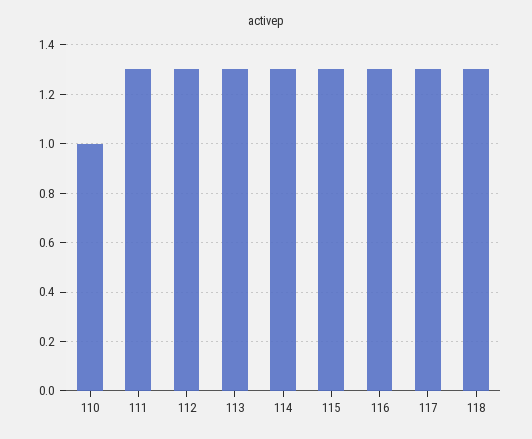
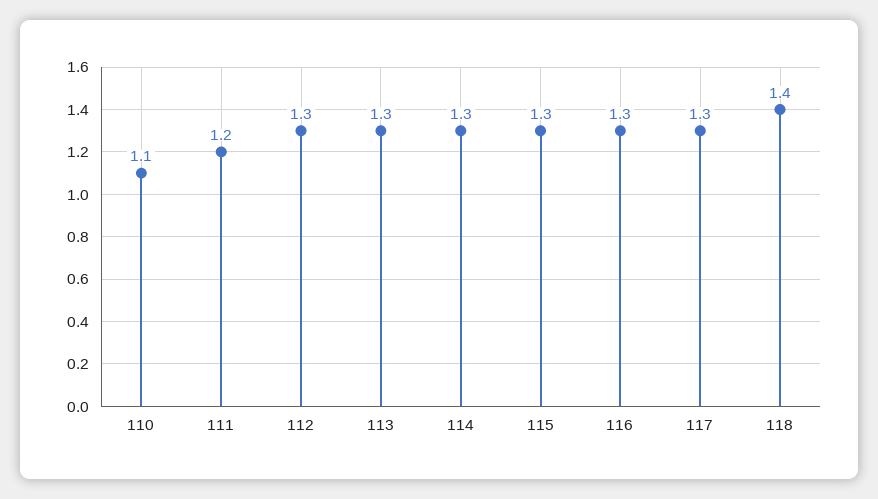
110: 1 -> 1.1
111: 1.3 -> 1.2
118: 1.3 -> 1.4

